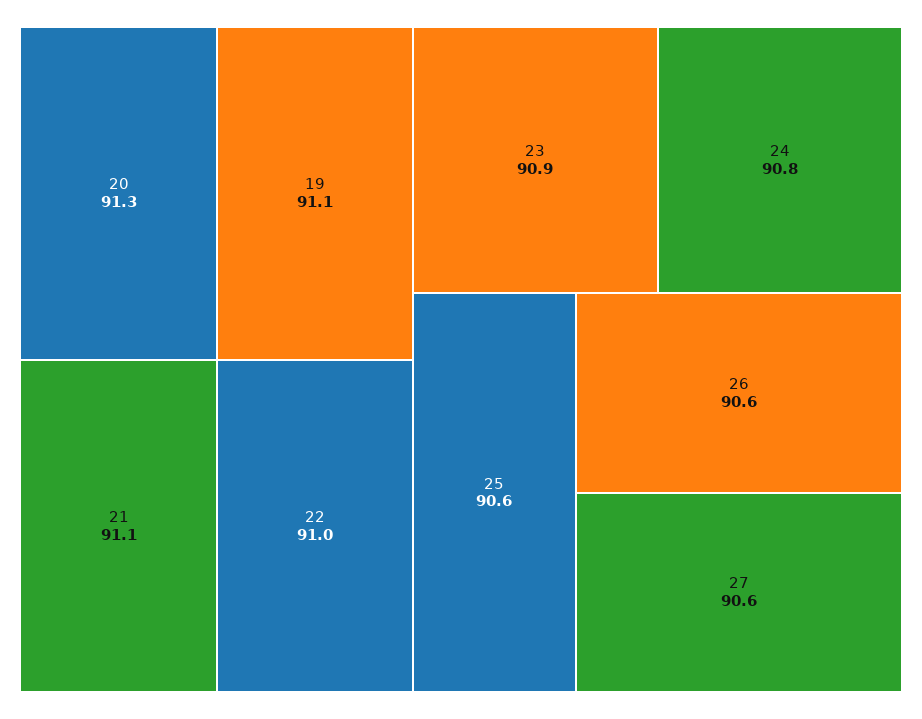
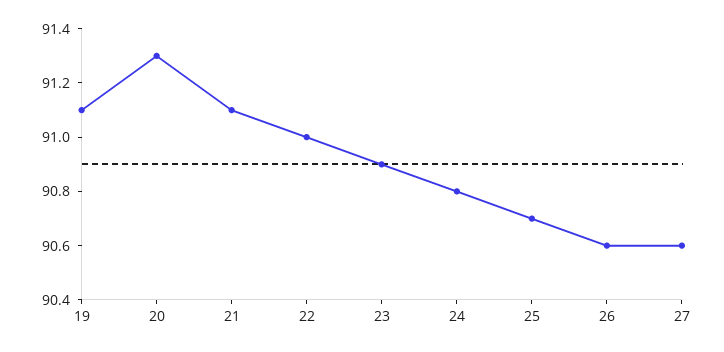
25: 90.6 -> 90.7

